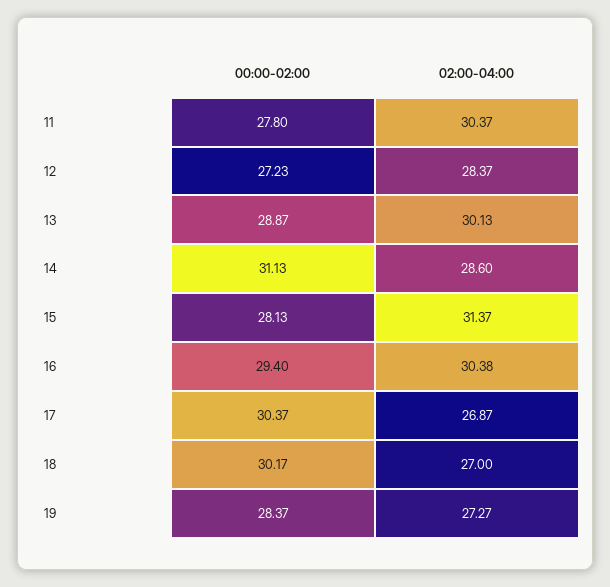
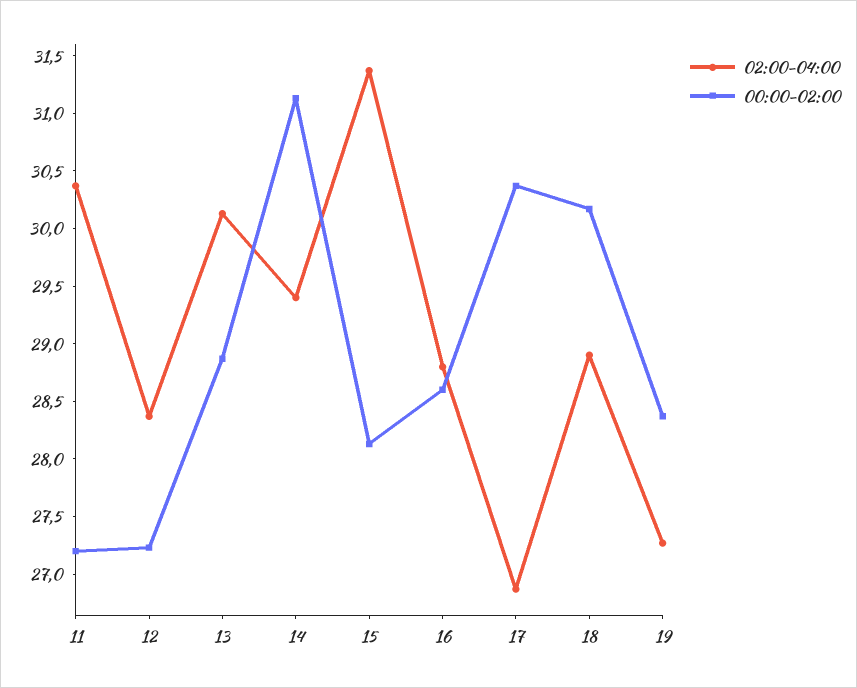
00:00-02:00, 11: 27.8 -> 27.2
02:00-04:00, 14: 28.6 -> 29.4
00:00-02:00, 16: 29.4 -> 28.6
02:00-04:00, 16: 30.38 -> 28.8
02:00-04:00, 18: 27 -> 28.9

